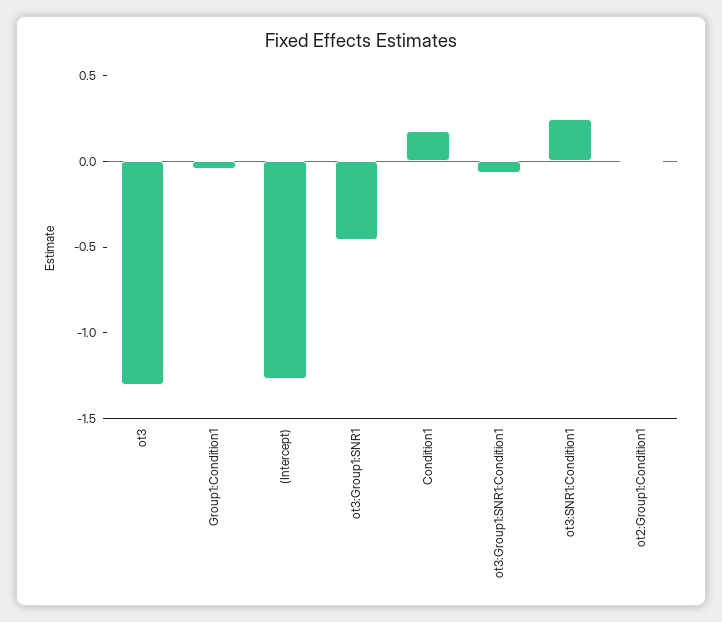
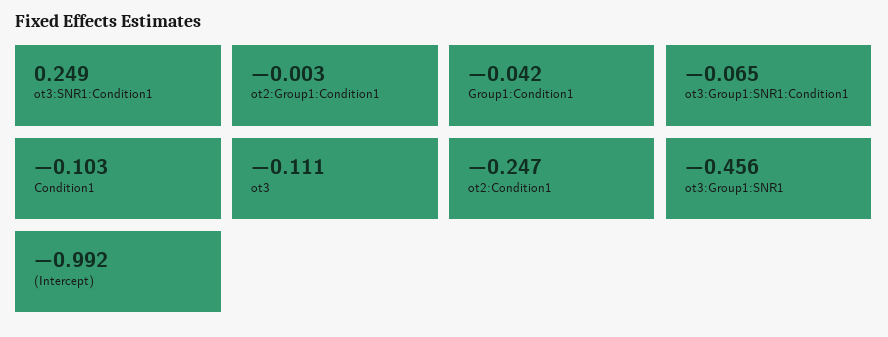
ot3: -1.3 -> -0.111
(Intercept): -1.3 -> -0.992
Condition1: 0.2 -> -0.103
ot2:Condition1: none -> -0.247

